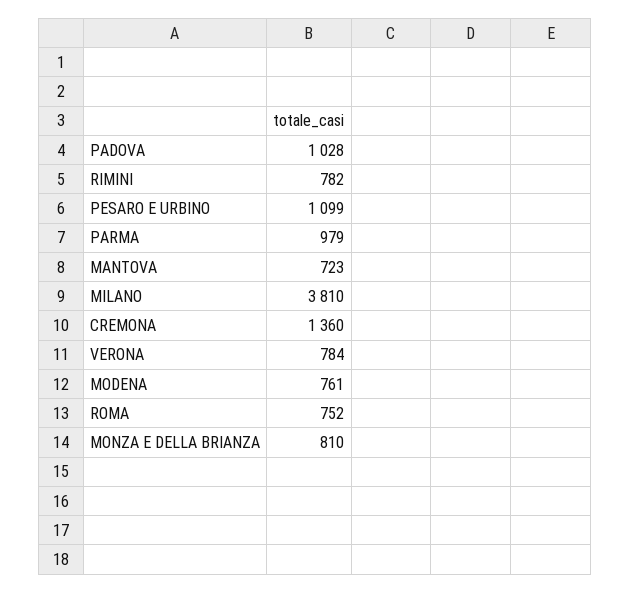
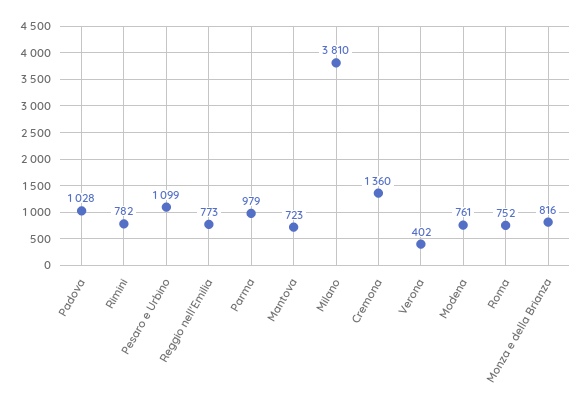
VERONA: 784 -> 402
MONZA E DELLA BRIANZA: 810 -> 816
Reggio nell'Emilia: none -> 773

